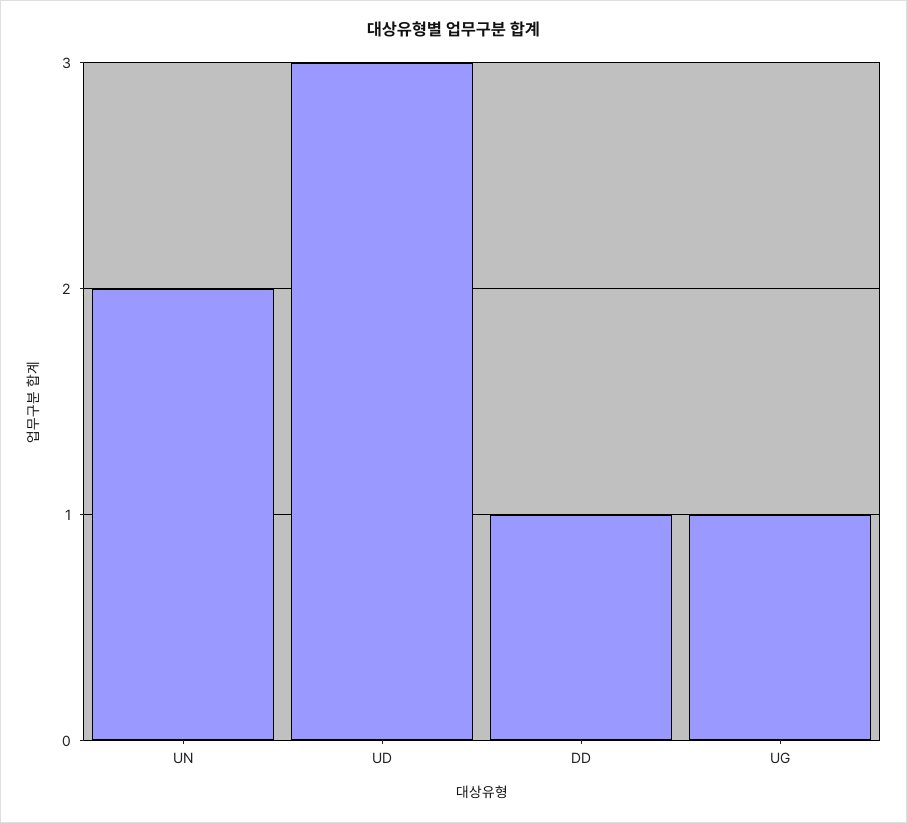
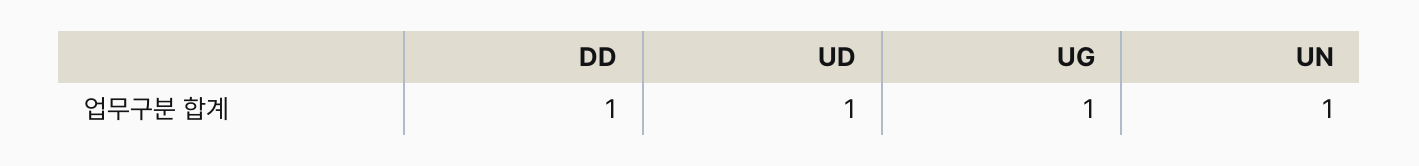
UN: 2 -> 1
UD: 3 -> 1

